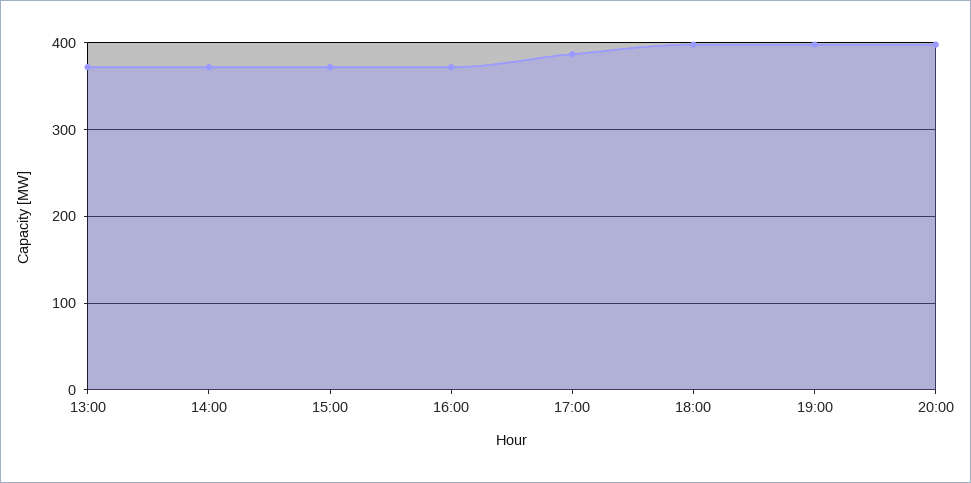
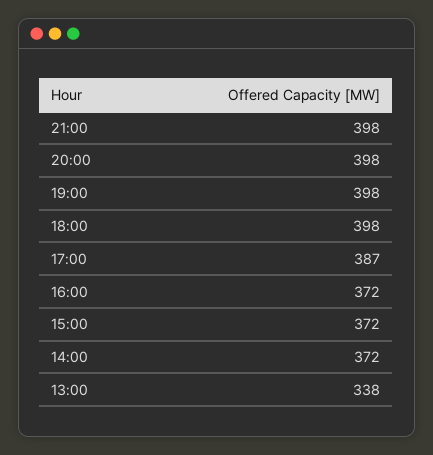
13:00: 370 -> 338
21:00: none -> 398

